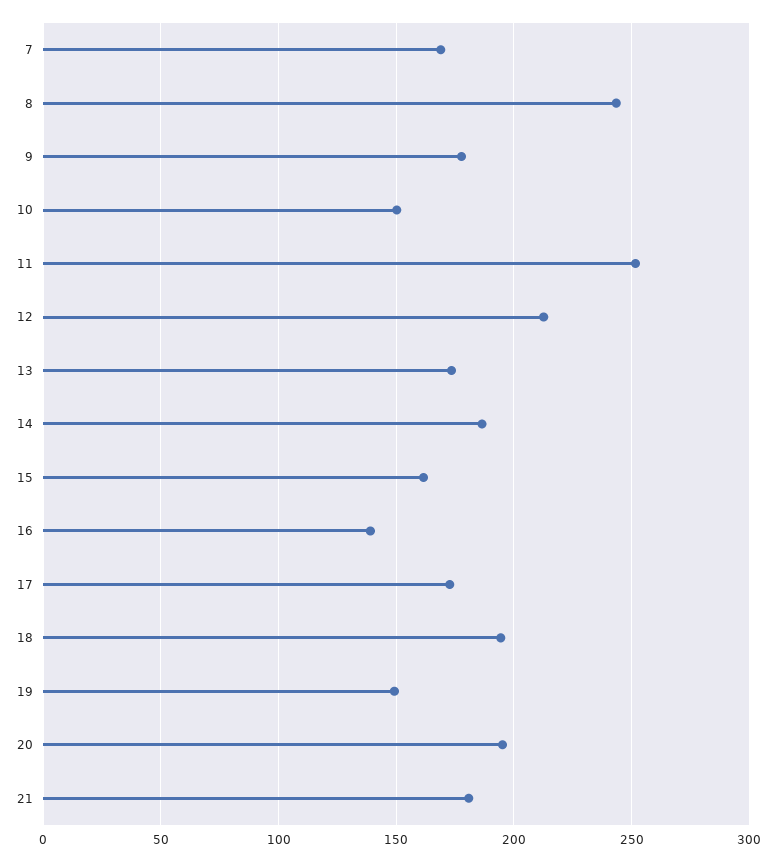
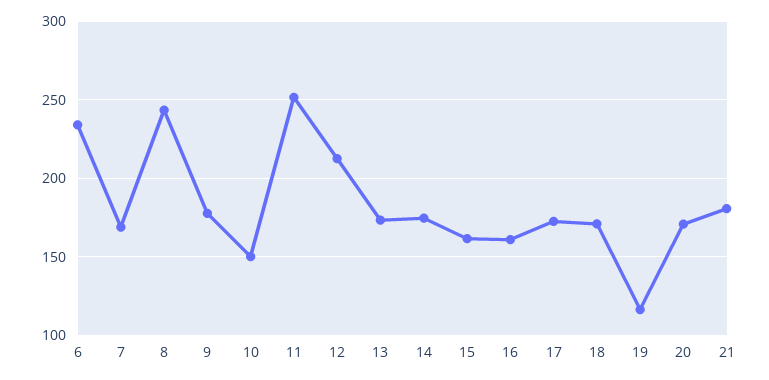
14: 185 -> 175
16: 140 -> 160
18: 195 -> 170
19: 150 -> 115
20: 195 -> 170
6: none -> 235

